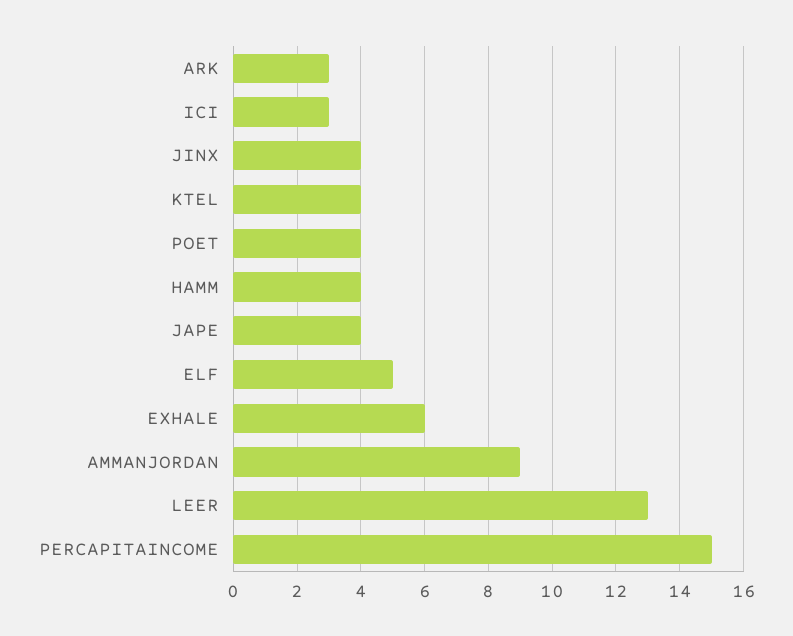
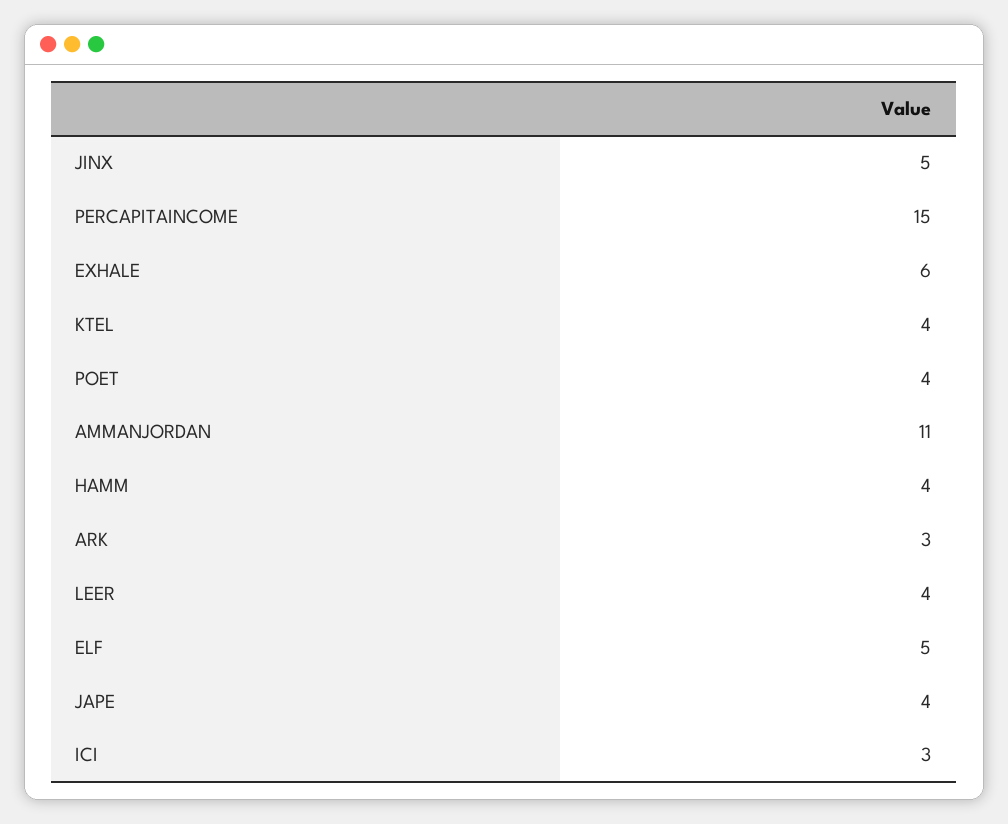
JINX: 4 -> 5
AMMANJORDAN: 9 -> 11
LEER: 13 -> 4

